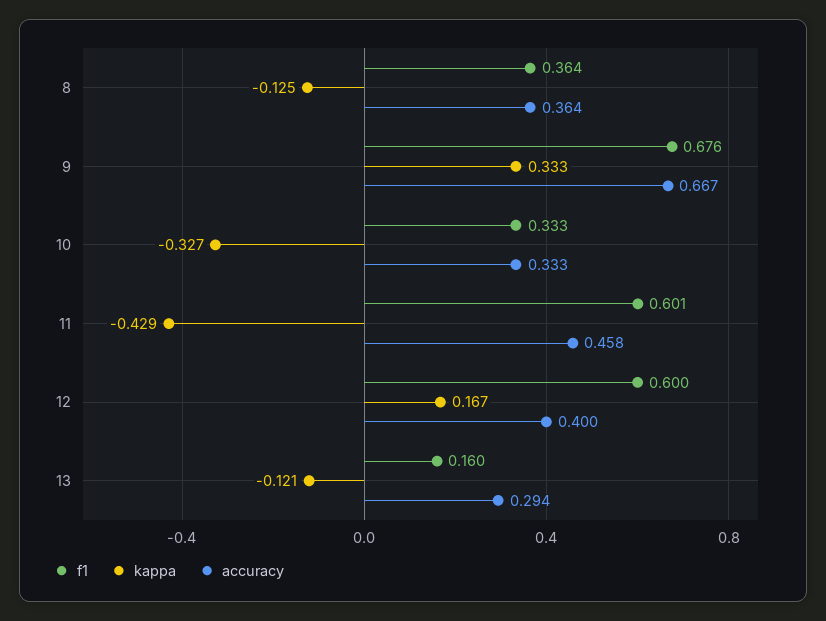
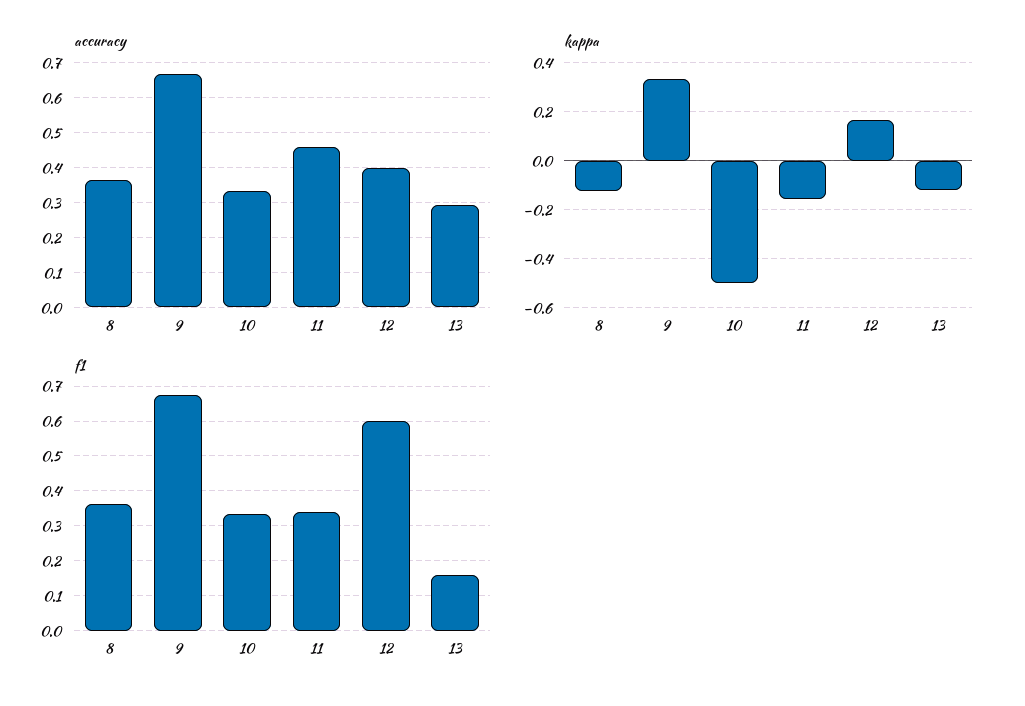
kappa, 10: -0.327 -> -0.5
f1, 11: 0.601 -> 0.34
kappa, 11: -0.429 -> -0.15

